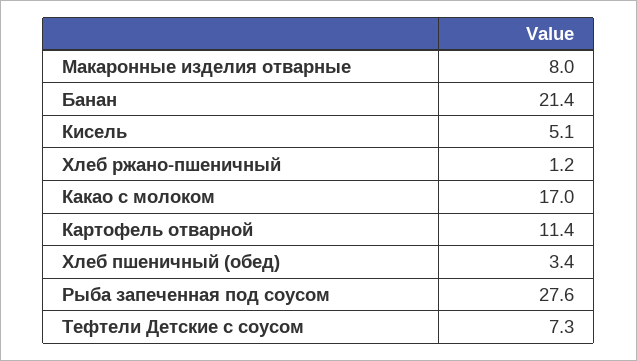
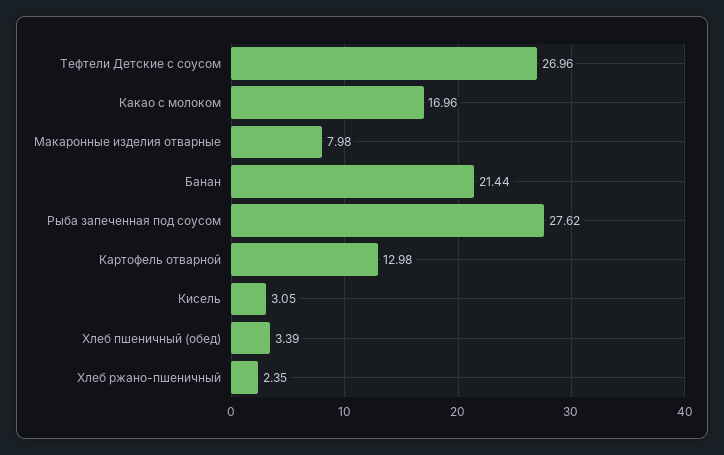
Кисель: 5.1 -> 3.05
Хлеб ржано-пшеничный: 1.2 -> 2.35
Картофель отварной: 11.4 -> 12.98
Тефтели Детские с соусом: 7.3 -> 26.96

